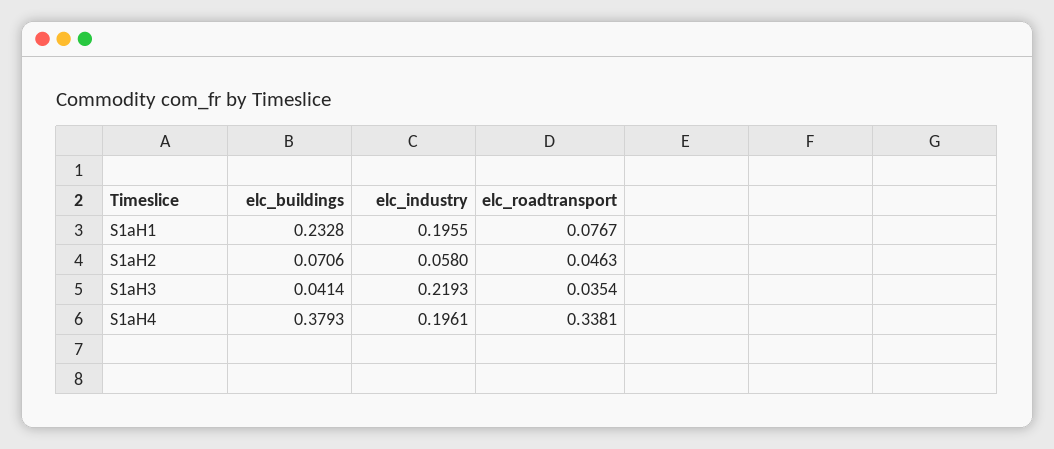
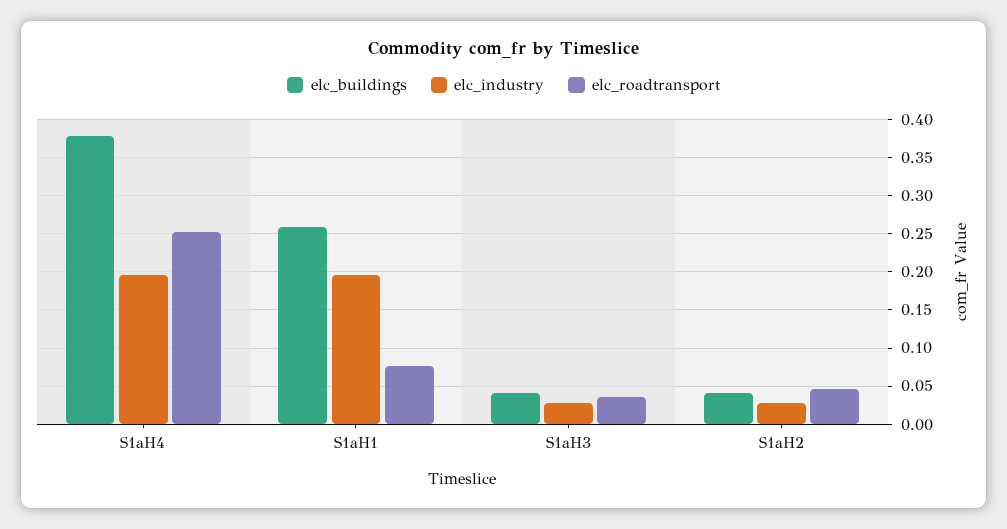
elc_buildings, S1aH1: 0.2328 -> 0.26
elc_buildings, S1aH2: 0.0706 -> 0.04
elc_industry, S1aH2: 0.058 -> 0.03
elc_industry, S1aH3: 0.2193 -> 0.03
elc_roadtransport, S1aH4: 0.3381 -> 0.25

